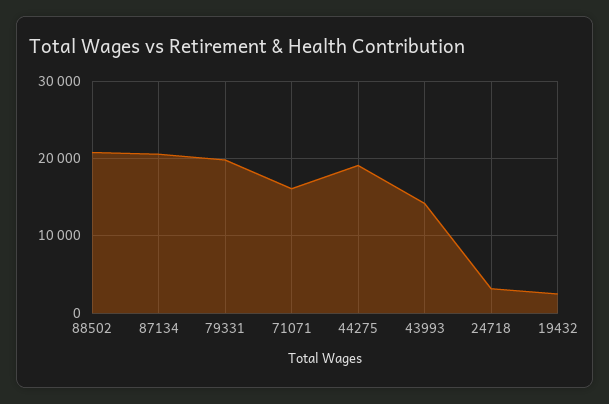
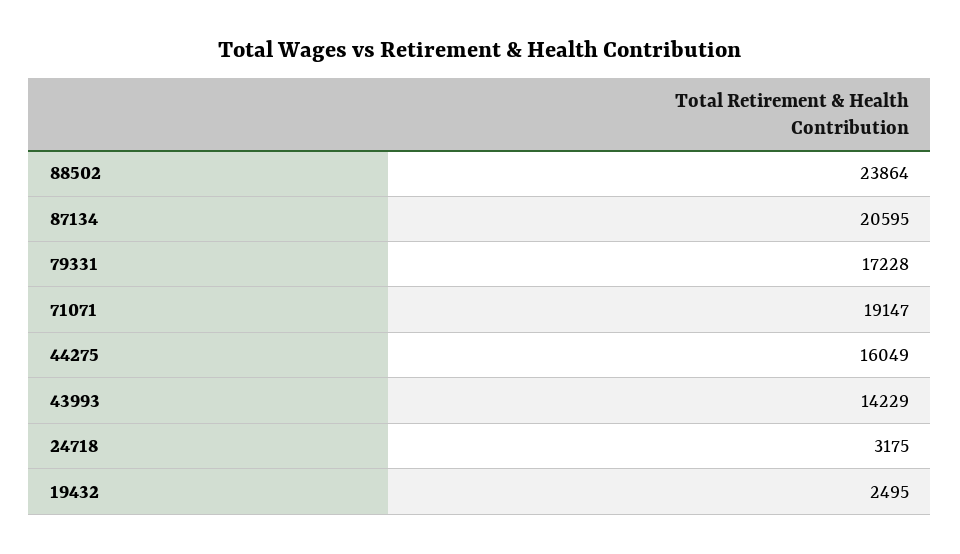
88502: 21000 -> 23864
79331: 20000 -> 17228
71071: 16000 -> 19147
44275: 19000 -> 16049

